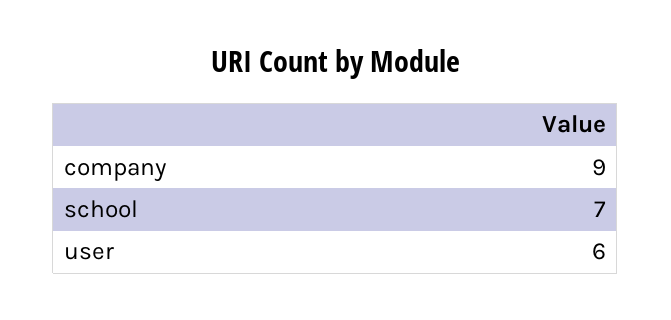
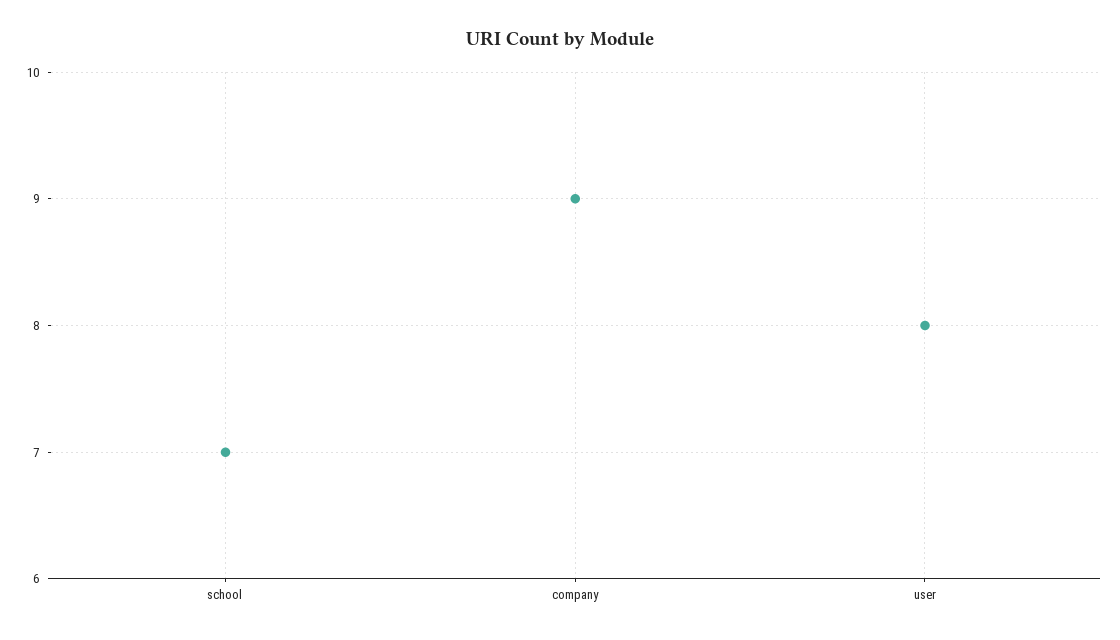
user: 6 -> 8

